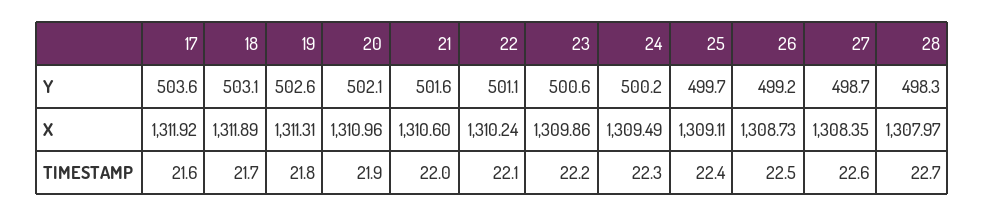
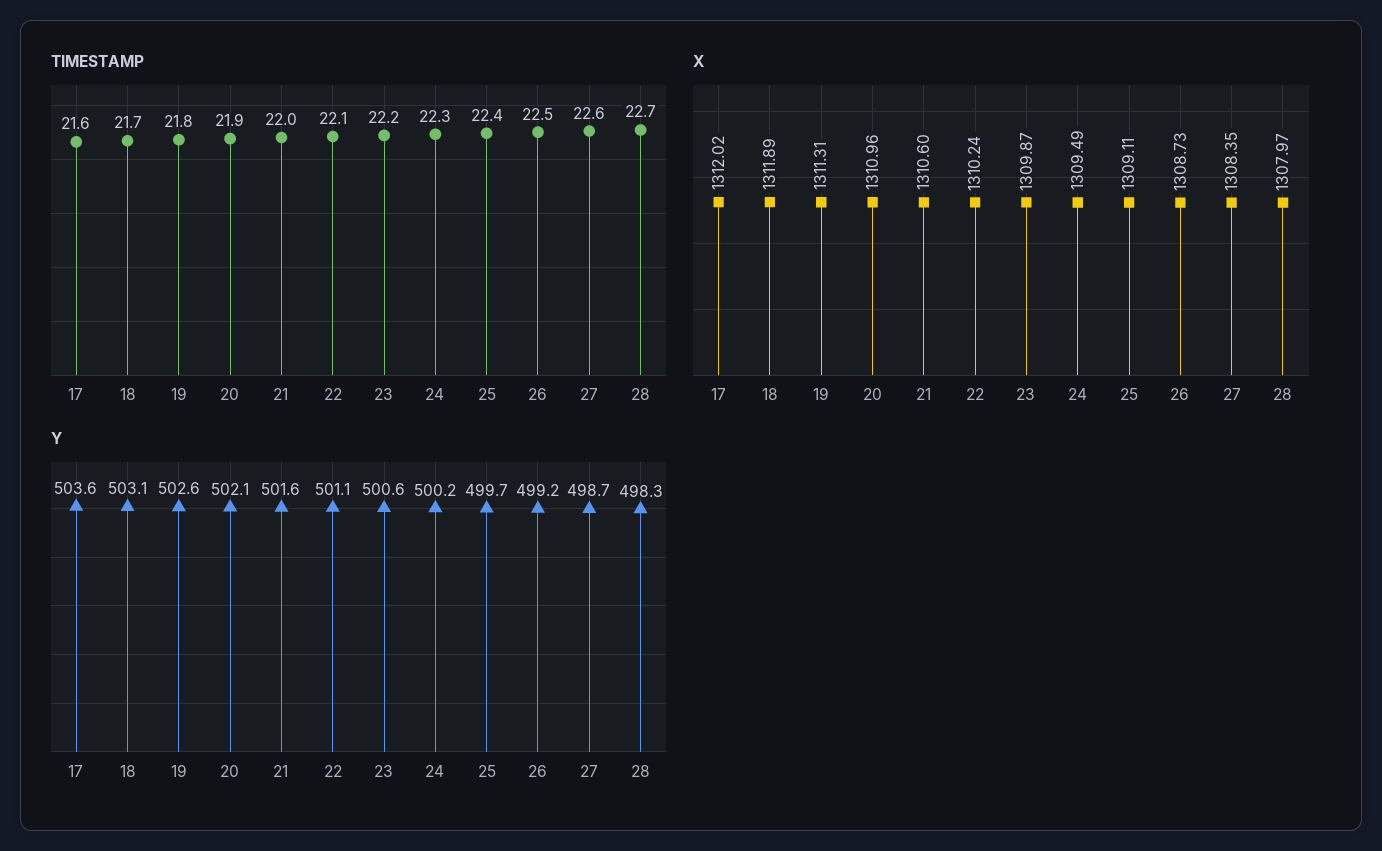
X, 17: 1311.92 -> 1312.02
X, 23: 1309.86 -> 1309.87

